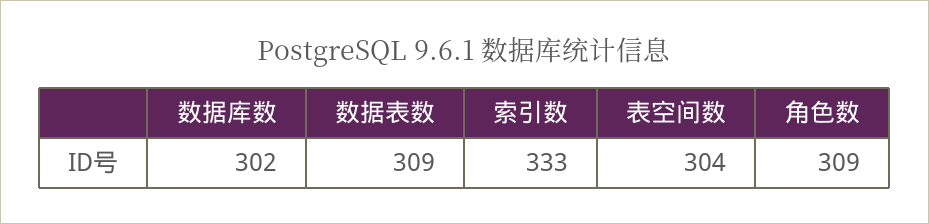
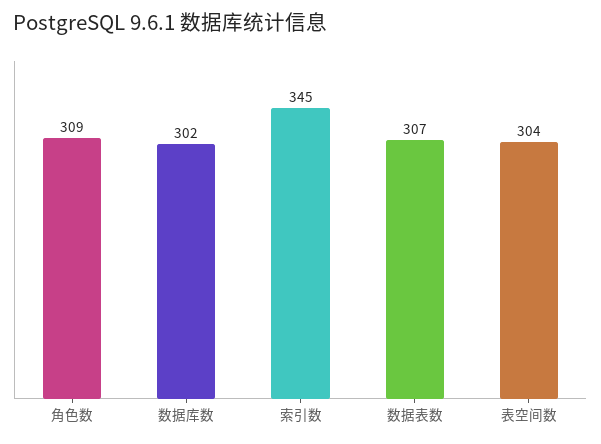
数据表数: 309 -> 307
索引数: 333 -> 345

